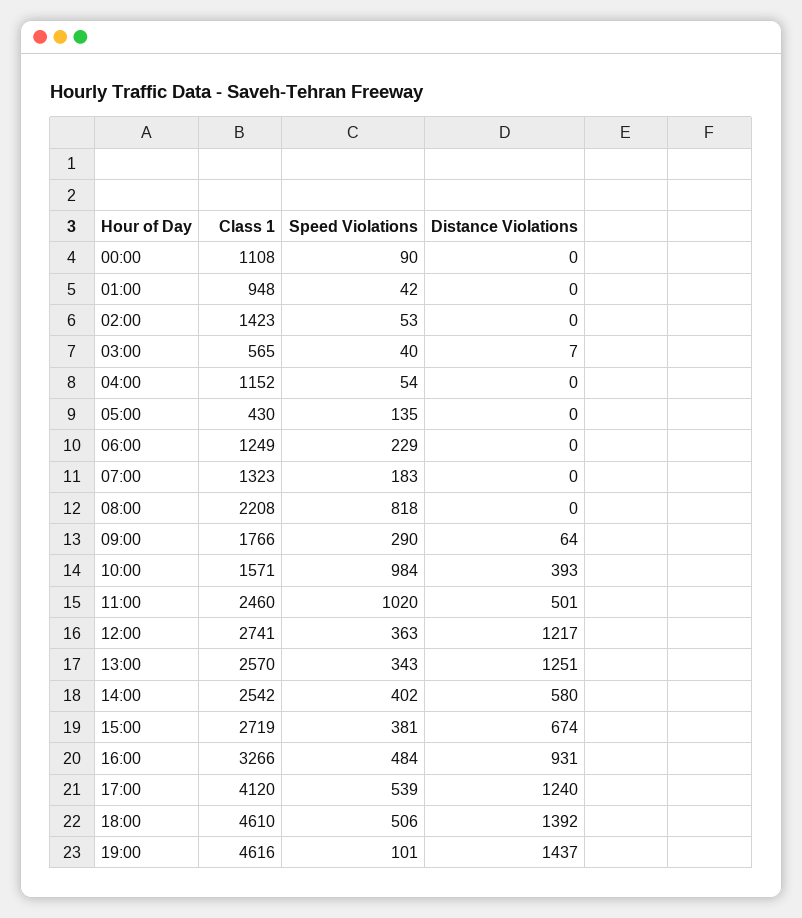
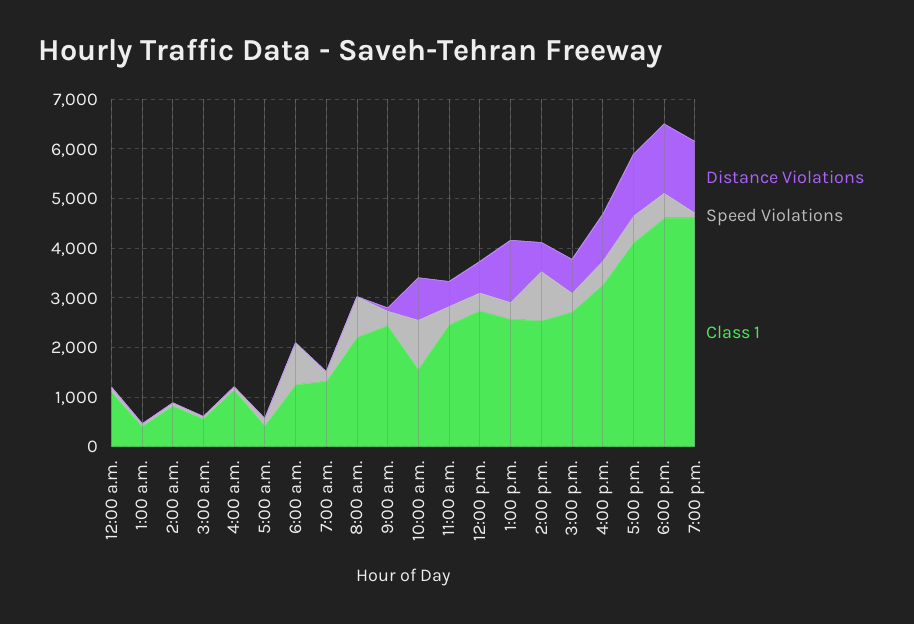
Class 1, 01:00: 948 -> 400
Class 1, 02:00: 1423 -> 800
Speed Violations, 06:00: 229 -> 800
Class 1, 09:00: 1766 -> 2400
Distance Violations, 10:00: 393 -> 800
Speed Violations, 11:00: 1020 -> 400
Distance Violations, 12:00: 1217 -> 600
Speed Violations, 14:00: 402 -> 1000

